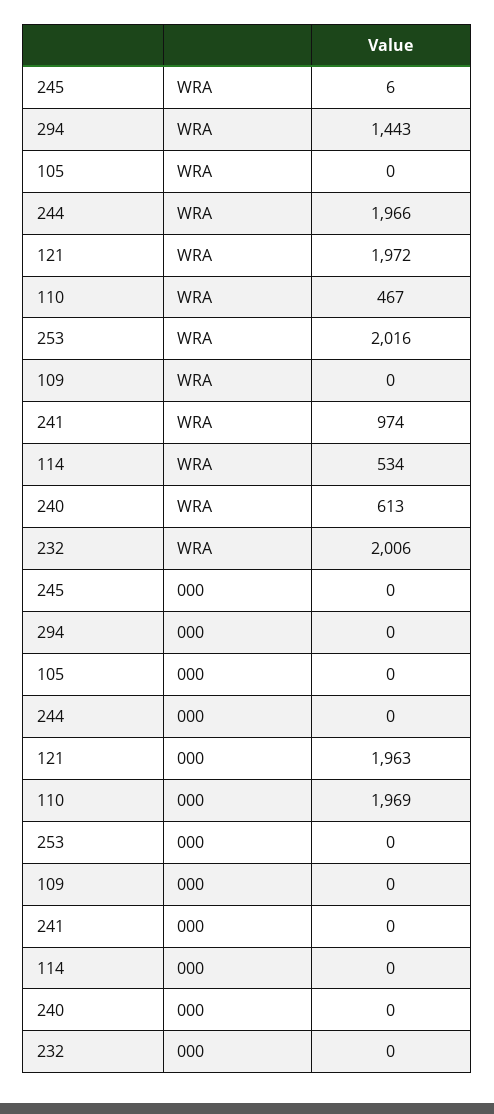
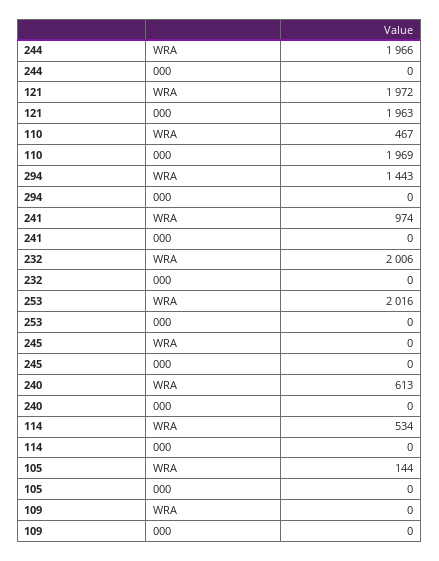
245, WRA: 6 -> 0
105, WRA: 0 -> 144

